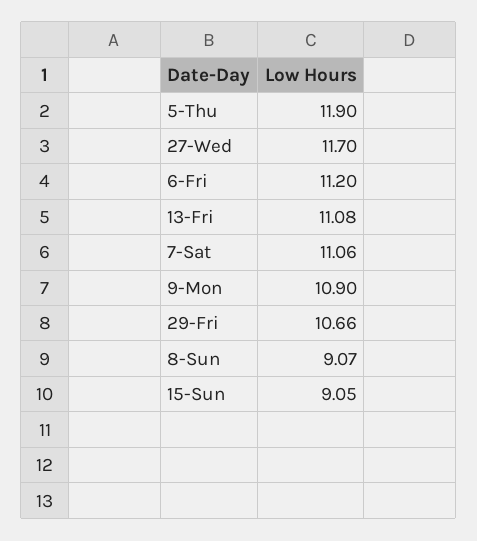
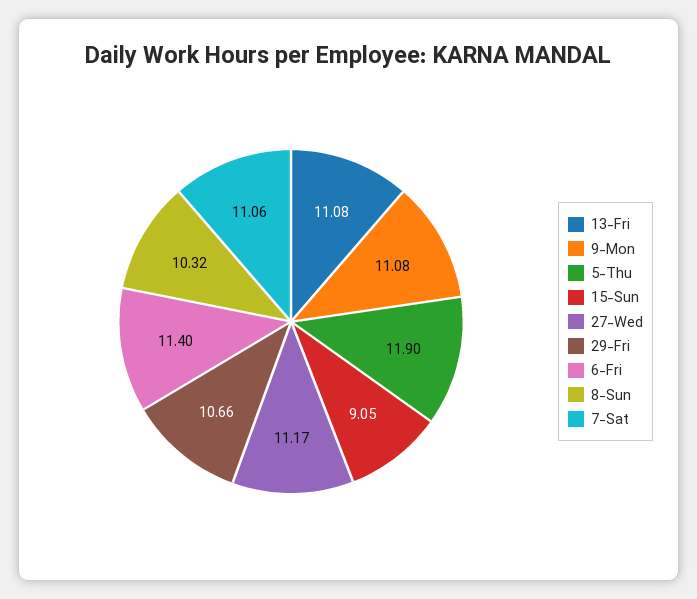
27-Wed: 11.7 -> 11.17
6-Fri: 11.2 -> 11.4
9-Mon: 10.9 -> 11.08
8-Sun: 9.07 -> 10.32

